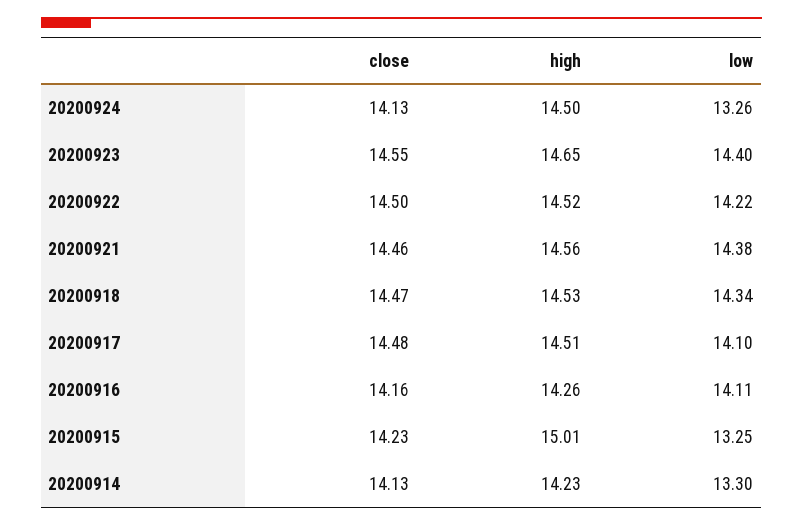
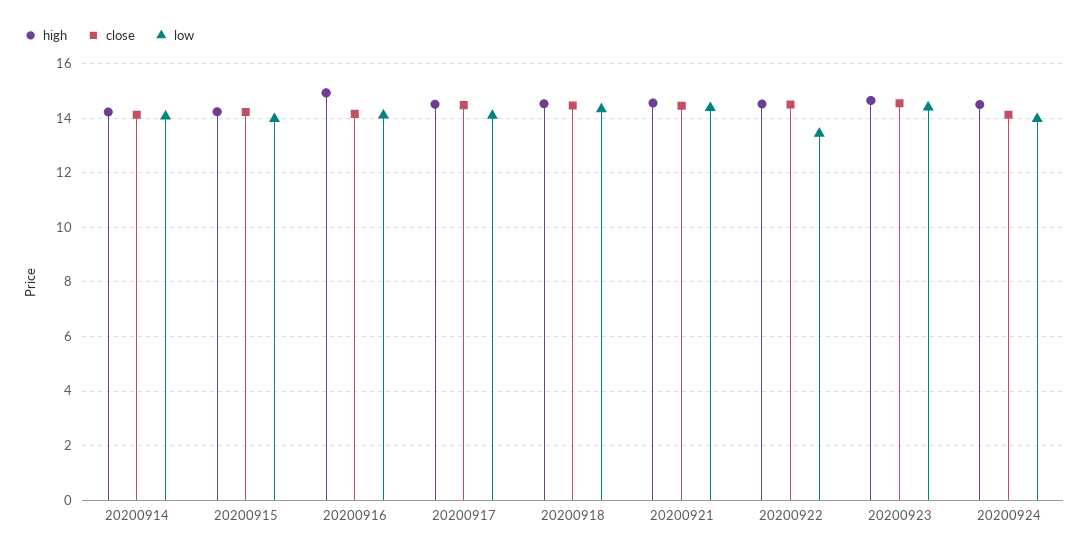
low, 20200924: 13.26 -> 14
low, 20200922: 14.22 -> 13.5
high, 20200916: 14.26 -> 15
high, 20200915: 15.01 -> 14.25
low, 20200915: 13.25 -> 14
low, 20200914: 13.3 -> 14

